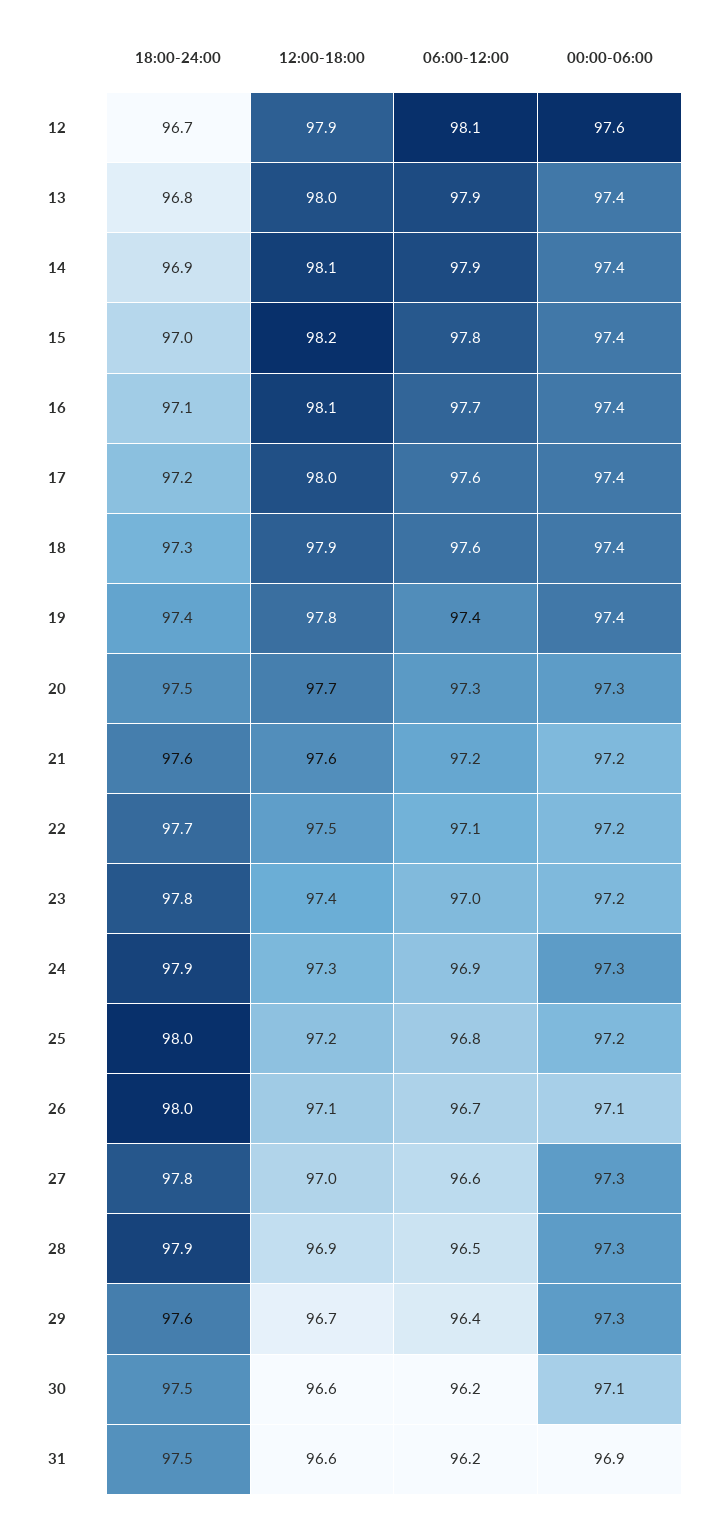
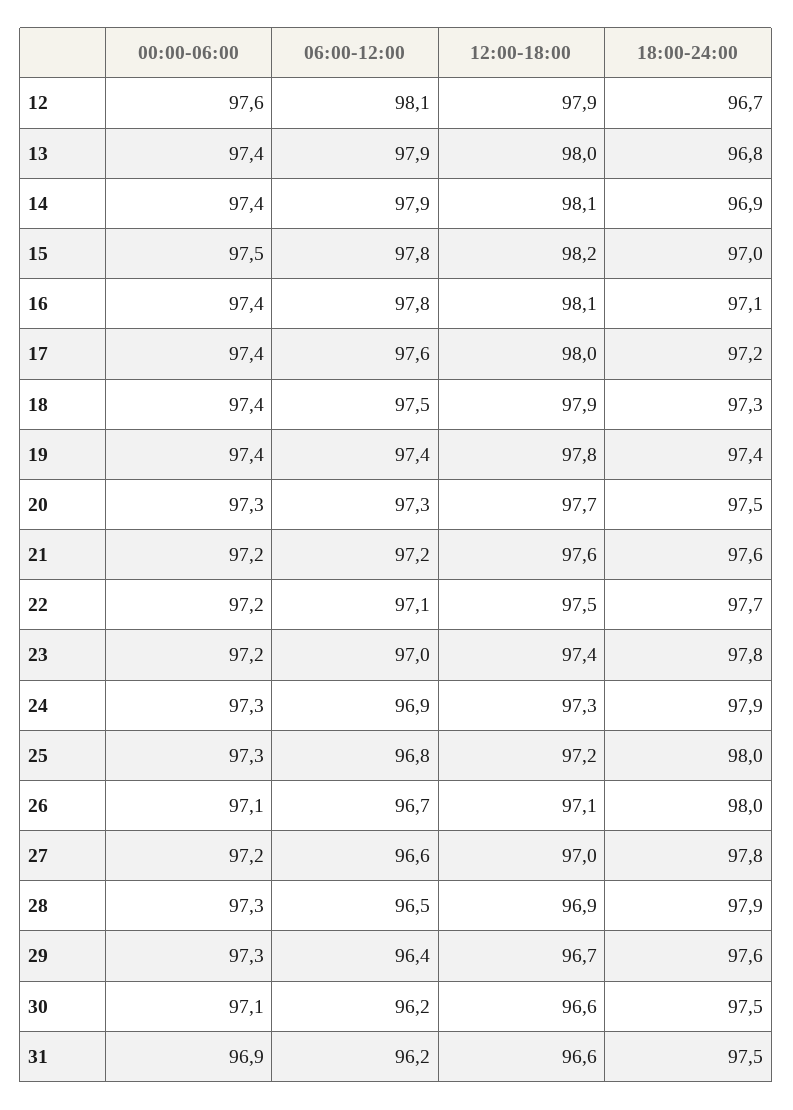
00:00-06:00, 15: 97.4 -> 97.5
06:00-12:00, 16: 97.7 -> 97.8
06:00-12:00, 18: 97.6 -> 97.5
00:00-06:00, 25: 97.2 -> 97.3
00:00-06:00, 27: 97.3 -> 97.2

